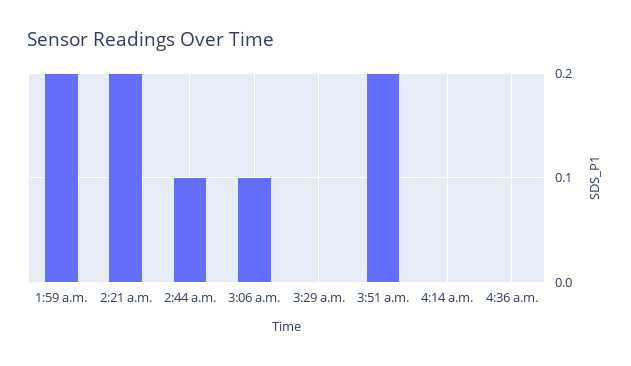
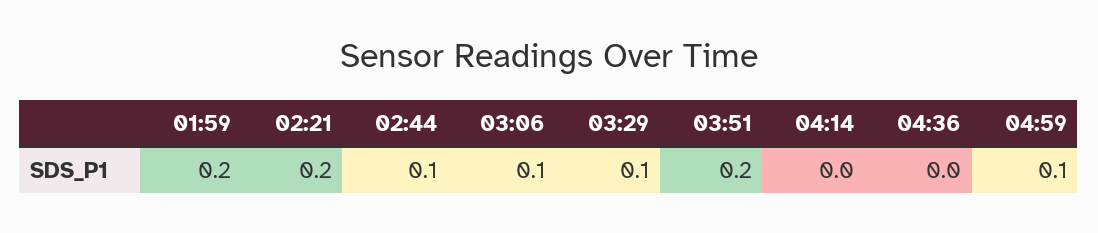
3:29 a.m.: 0 -> 0.1
04:59: none -> 0.1

